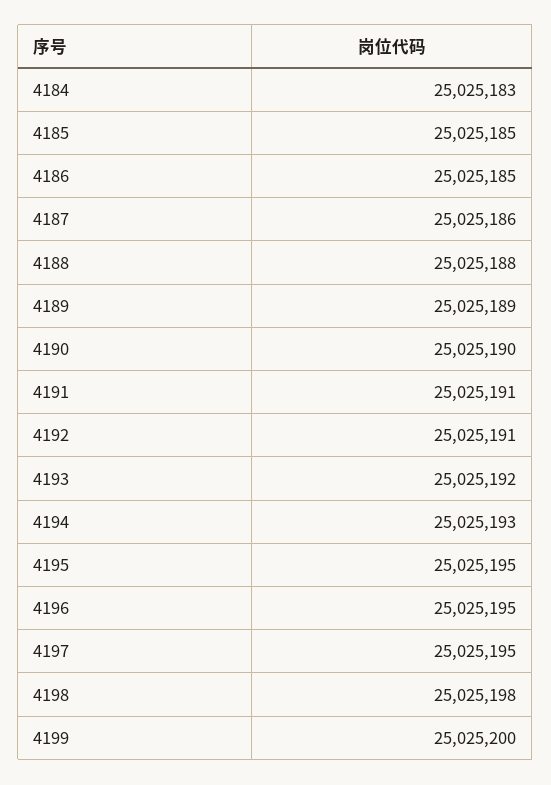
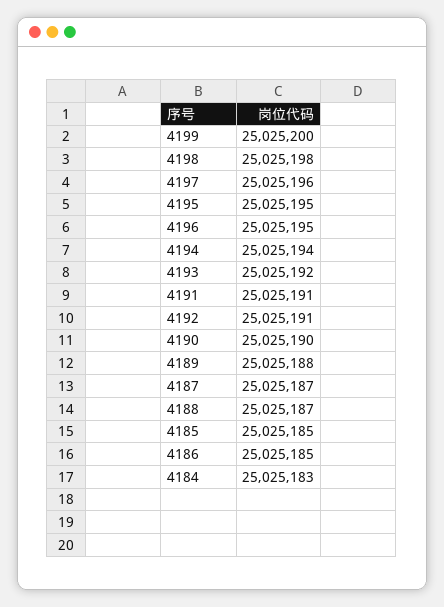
4187: 25025186 -> 25025187
4188: 25025188 -> 25025187
4189: 25025189 -> 25025188
4194: 25025193 -> 25025194
4197: 25025195 -> 25025196

